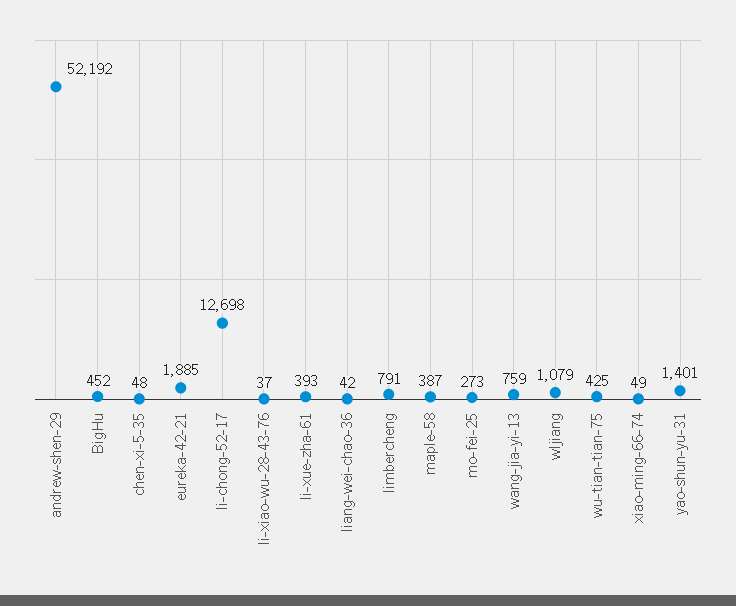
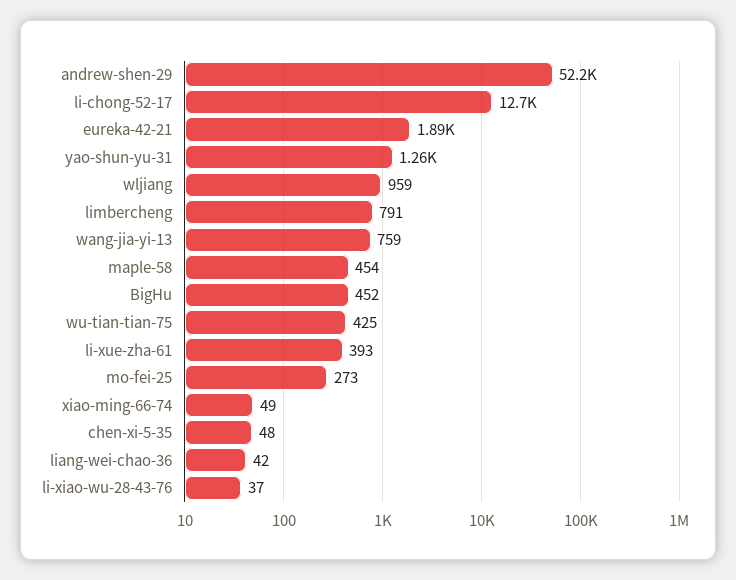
maple-58: 387 -> 454
wljiang: 1079 -> 959
yao-shun-yu-31: 1401 -> 1260

